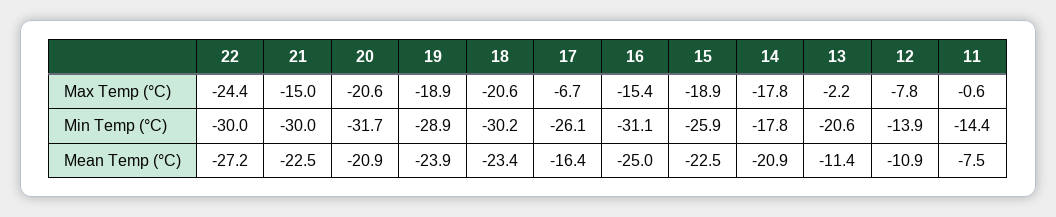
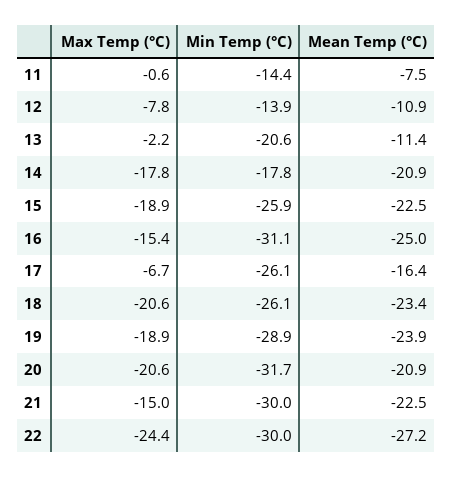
18, Min Temp (°C): -30.2 -> -26.1

